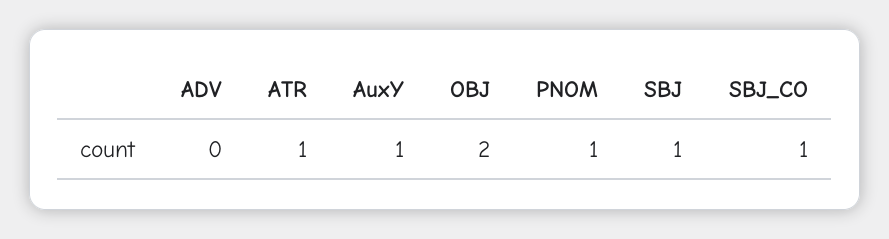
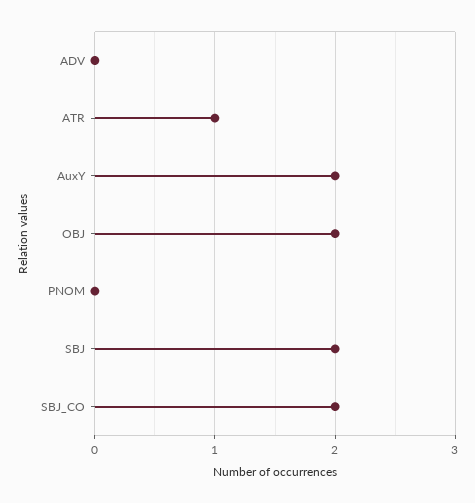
AuxY: 1 -> 2
PNOM: 1 -> 0
SBJ: 1 -> 2
SBJ_CO: 1 -> 2

